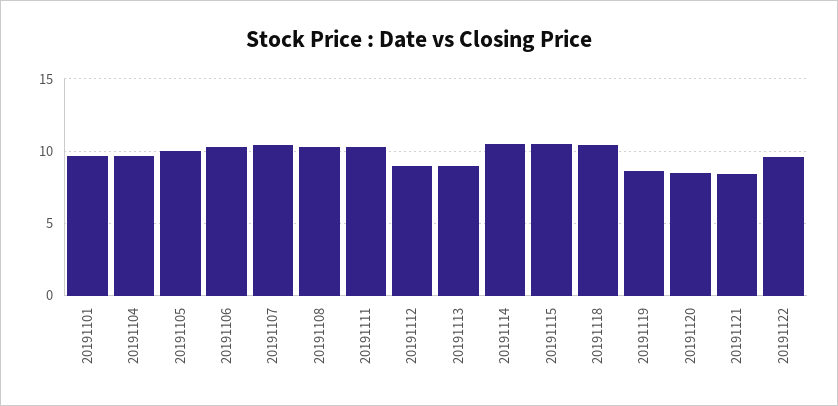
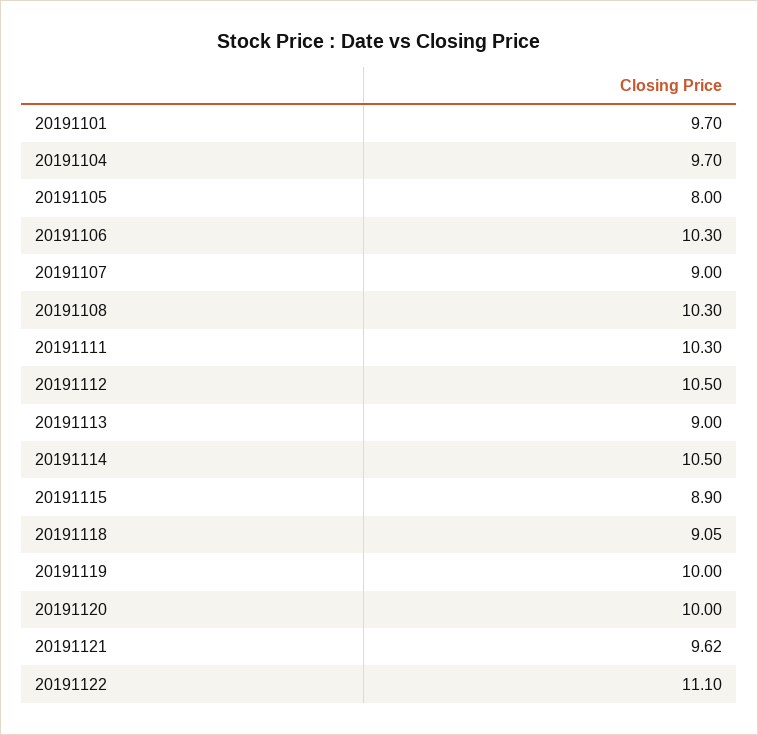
20191105: 10 -> 8
20191107: 10.5 -> 9
20191112: 9 -> 10.5
20191115: 10.5 -> 8.9
20191118: 10.5 -> 9.05
20191119: 8.5 -> 10
20191120: 8.5 -> 10
20191121: 8.5 -> 9.62
20191122: 9.5 -> 11.1

